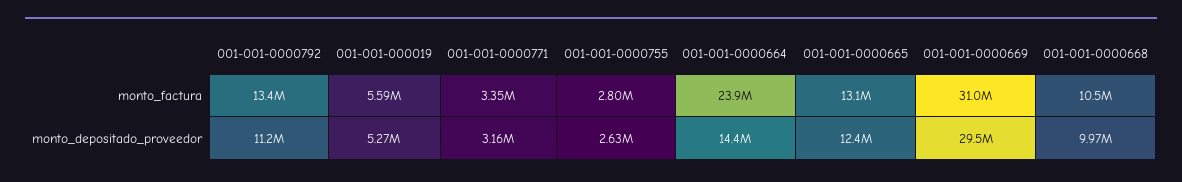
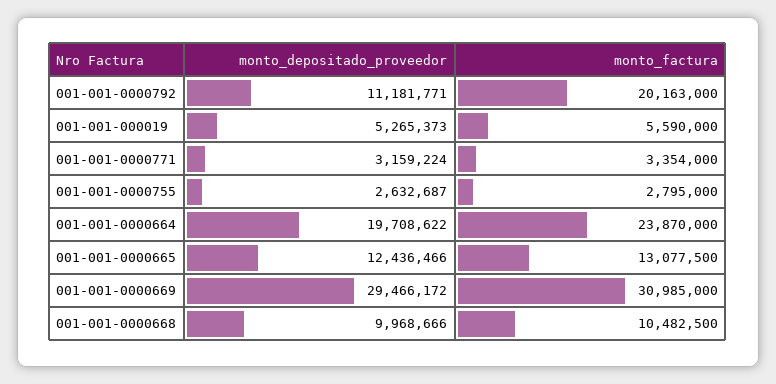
001-001-0000792, monto_factura: 13400000 -> 20163000
001-001-0000664, monto_depositado_proveedor: 14400000 -> 19708622

